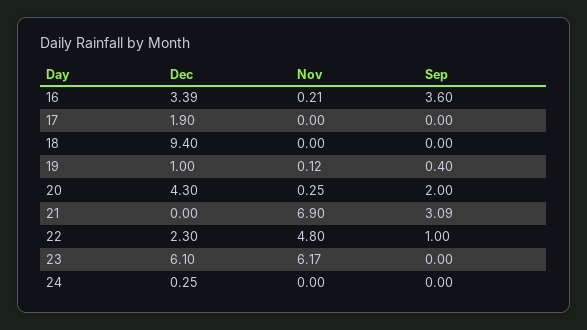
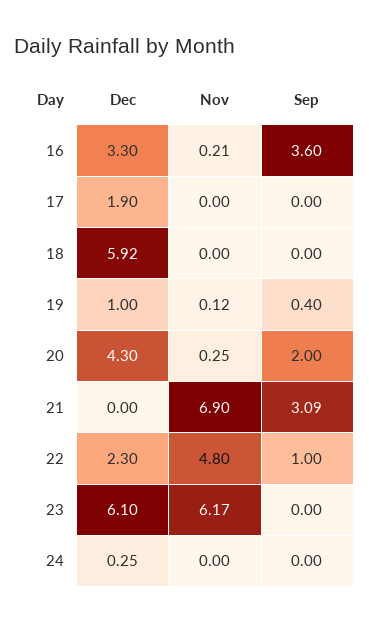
Dec, 16: 3.39 -> 3.3
Dec, 18: 9.4 -> 5.92

